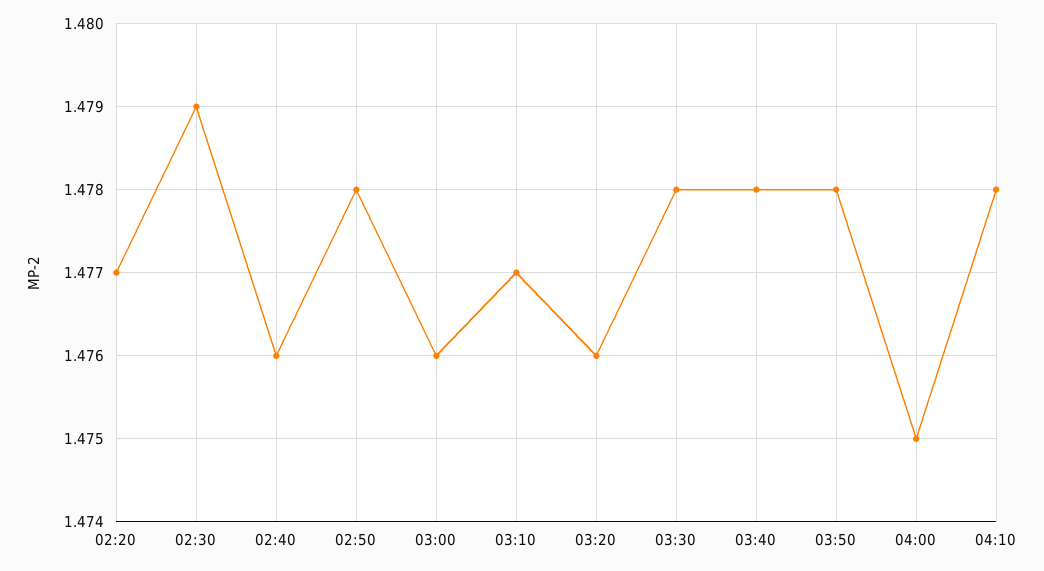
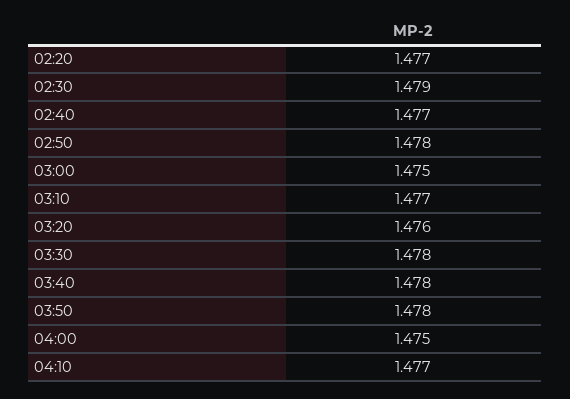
02:40: 1.476 -> 1.477
03:00: 1.476 -> 1.475
04:10: 1.478 -> 1.477

